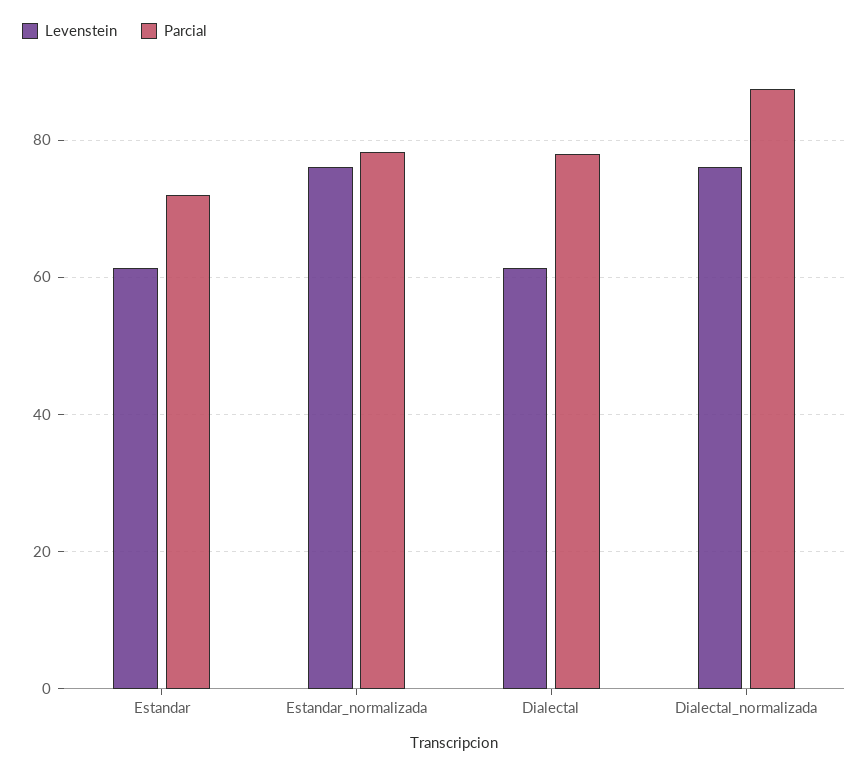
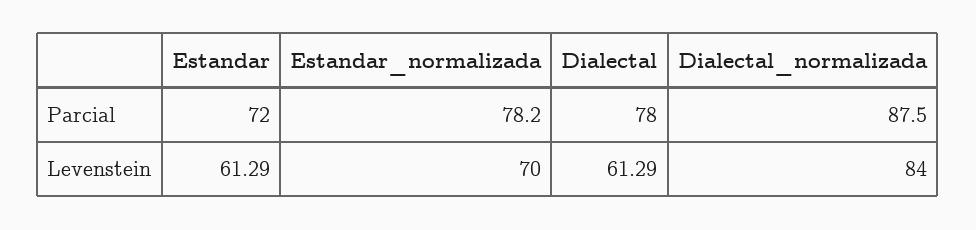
Levenstein, Estandar_normalizada: 76 -> 70
Levenstein, Dialectal_normalizada: 76 -> 84

